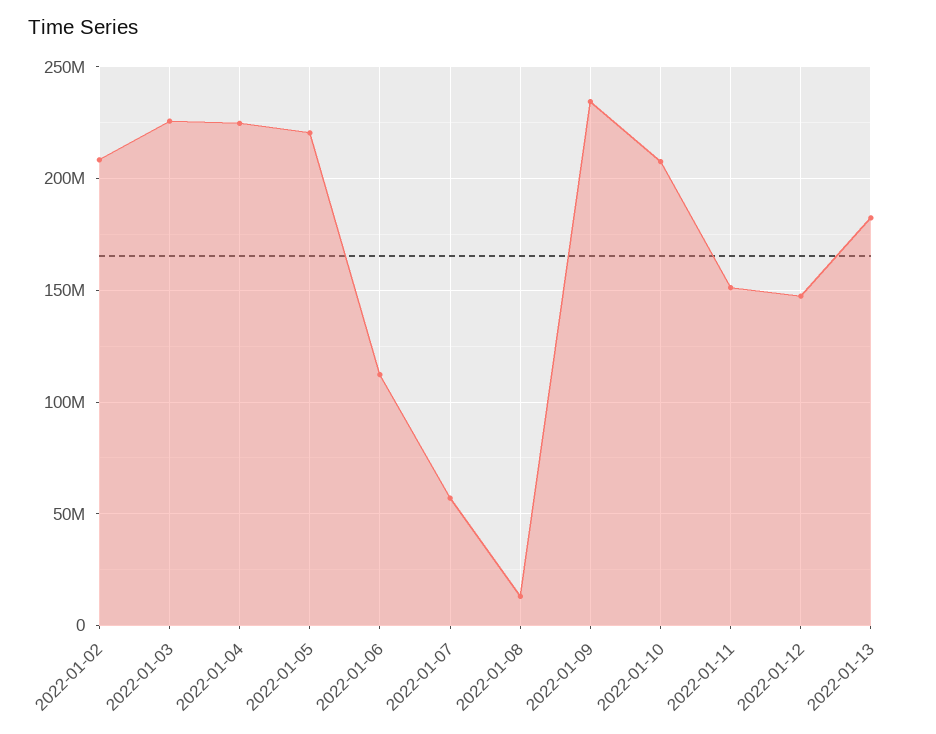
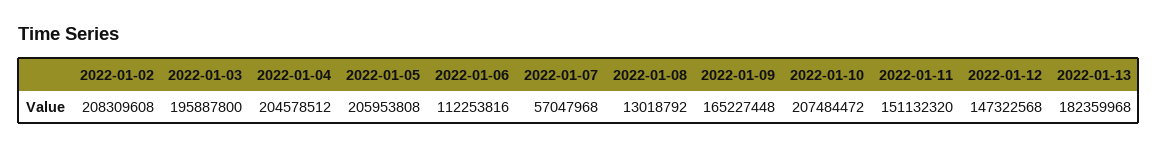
2022-01-03: 225000000 -> 195887800
2022-01-04: 225000000 -> 204578512
2022-01-05: 220000000 -> 205953808
2022-01-09: 235000000 -> 165227448

